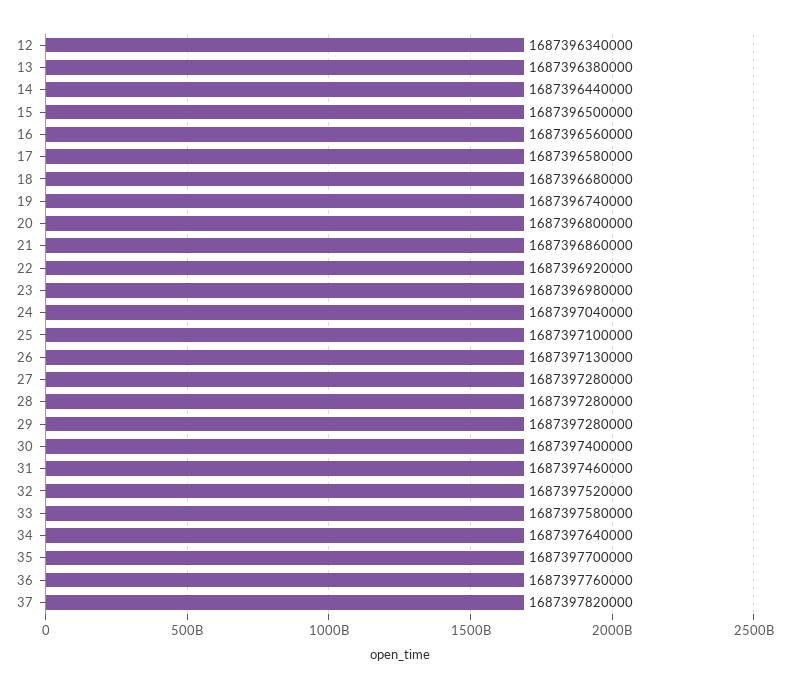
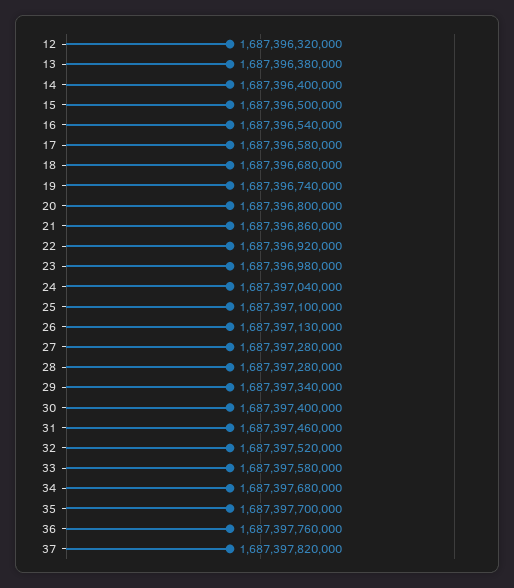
12: 1687396340000 -> 1687396320000
14: 1687396440000 -> 1687396400000
16: 1687396560000 -> 1687396540000
29: 1687397280000 -> 1687397340000
34: 1687397640000 -> 1687397680000

